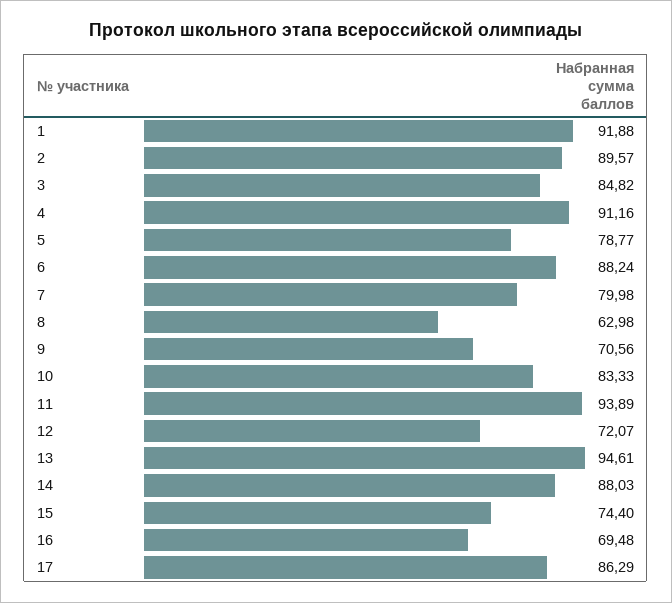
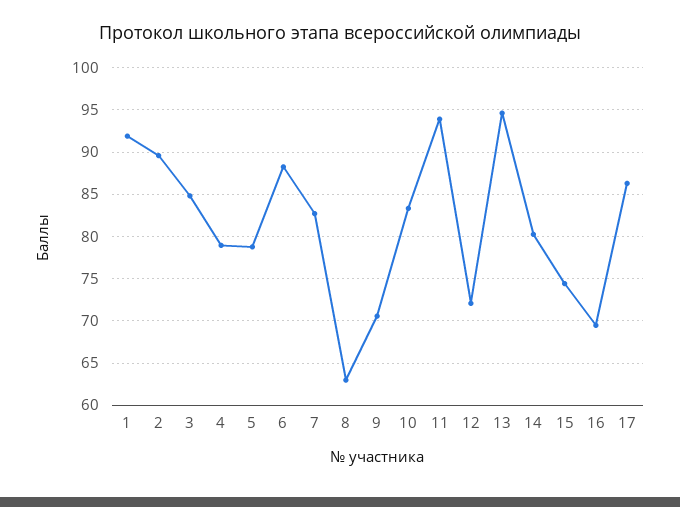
4: 91.16 -> 79
7: 79.98 -> 83
14: 88.03 -> 80

